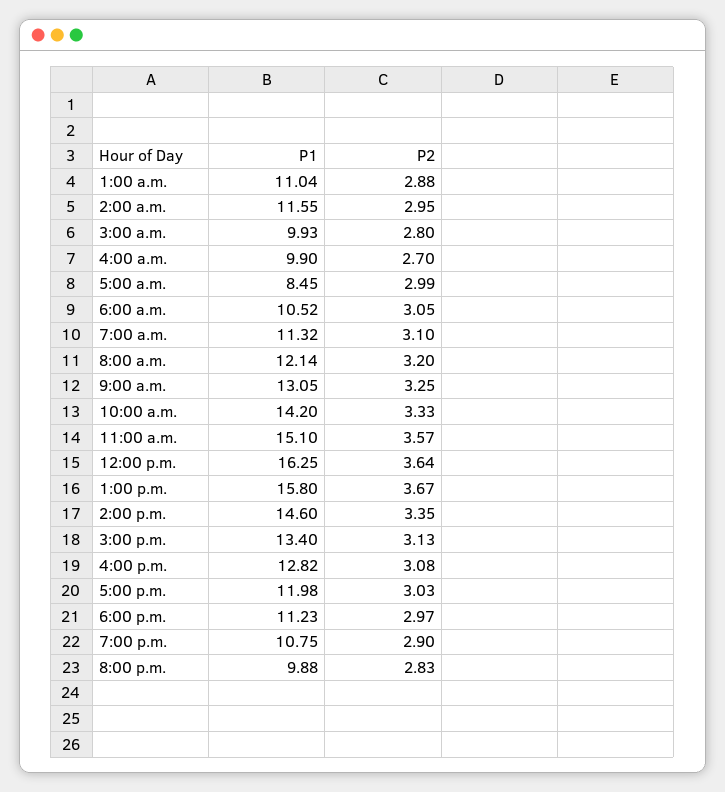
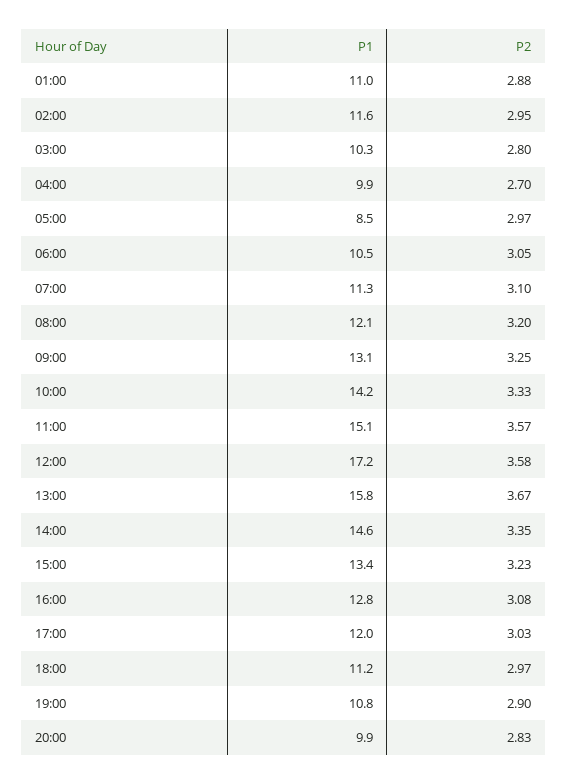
P1, 3:00 a.m.: 9.93 -> 10.3
P2, 5:00 a.m.: 2.99 -> 2.97
P1, 12:00 p.m.: 16.25 -> 17.2
P2, 12:00 p.m.: 3.64 -> 3.58
P2, 3:00 p.m.: 3.13 -> 3.23

